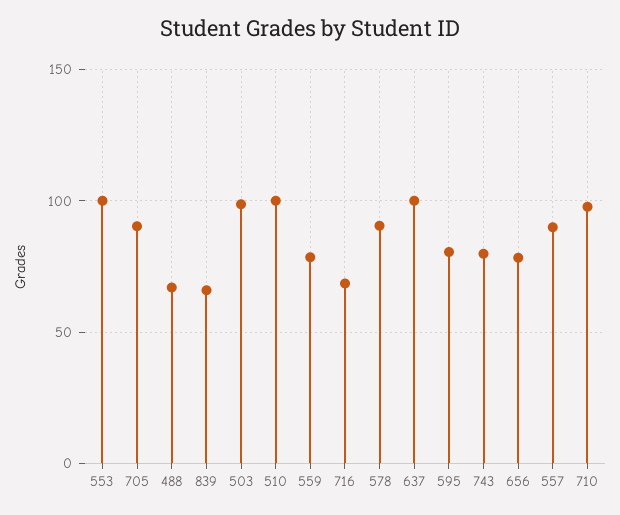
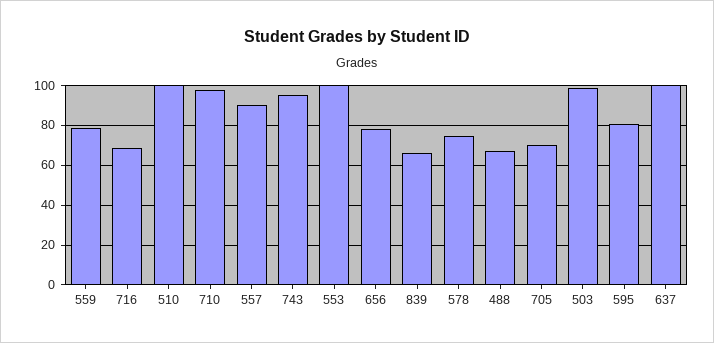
705: 90 -> 70
578: 90 -> 75
743: 80 -> 95

